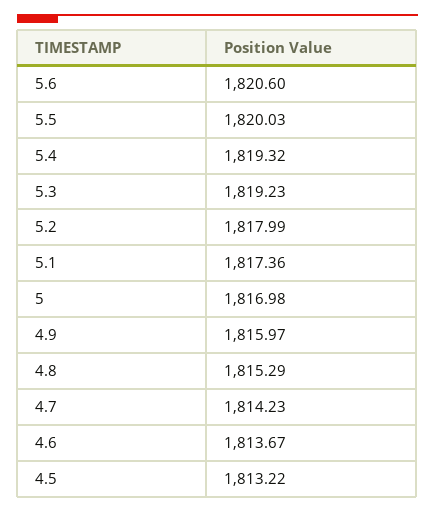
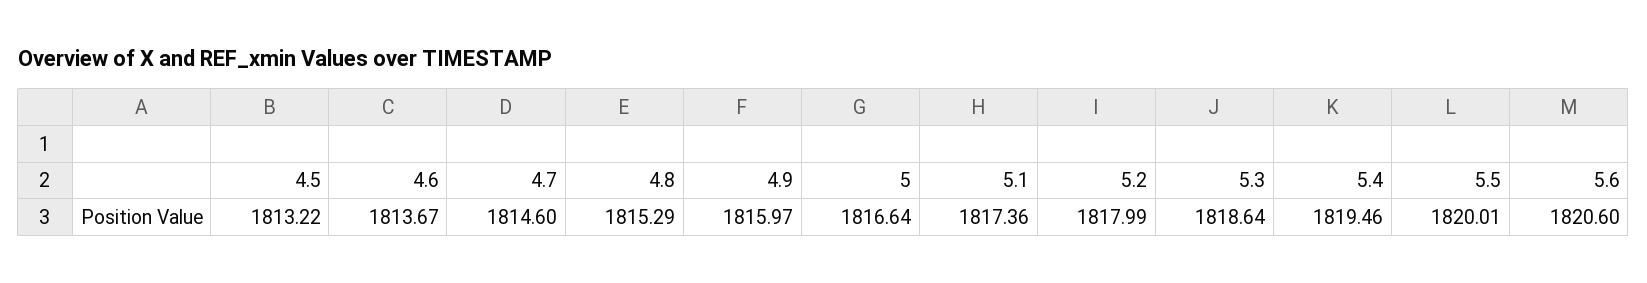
5.5: 1820.03 -> 1820.01
5.4: 1819.32 -> 1819.46
5.3: 1819.23 -> 1818.64
5: 1816.98 -> 1816.64
4.7: 1814.23 -> 1814.6

